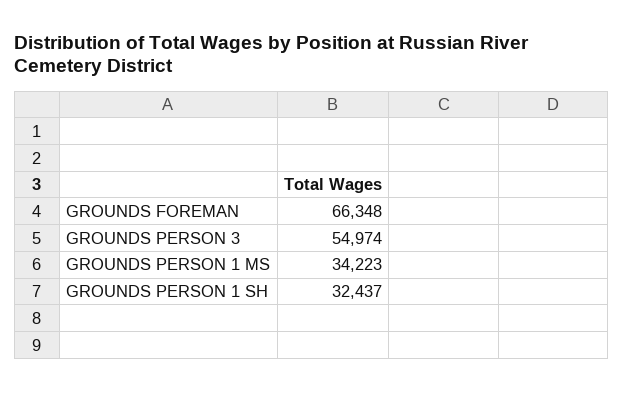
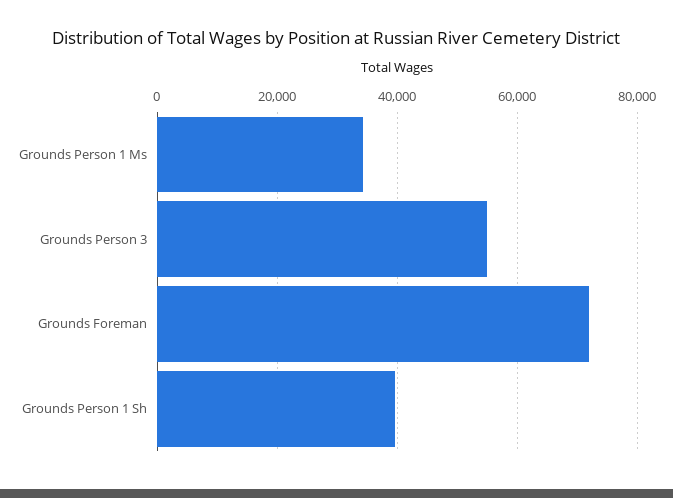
GROUNDS FOREMAN: 66348 -> 72000
GROUNDS PERSON 1 SH: 32437 -> 40000

